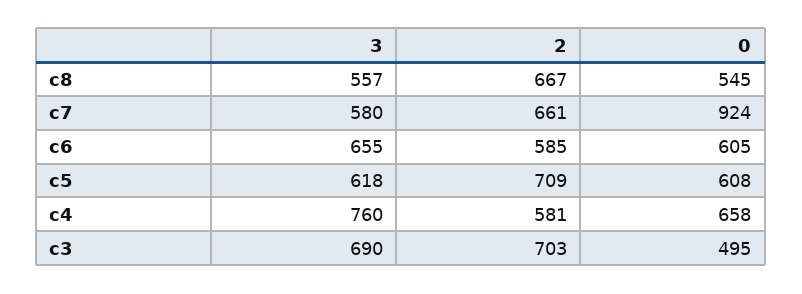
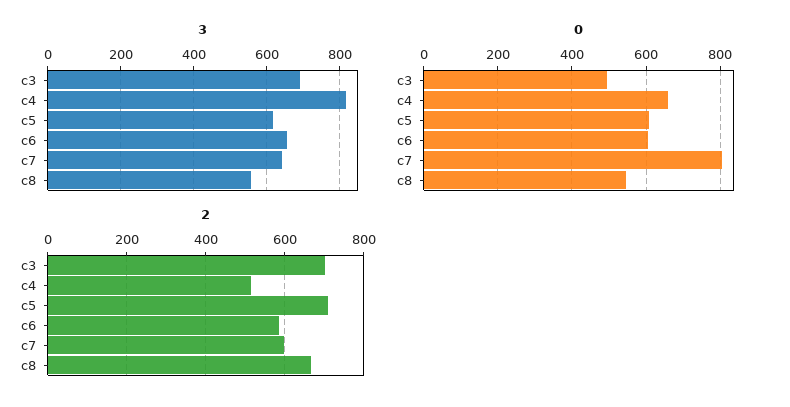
3, c7: 580 -> 640
2, c7: 661 -> 600
0, c7: 924 -> 800
3, c4: 760 -> 820
2, c4: 581 -> 520

